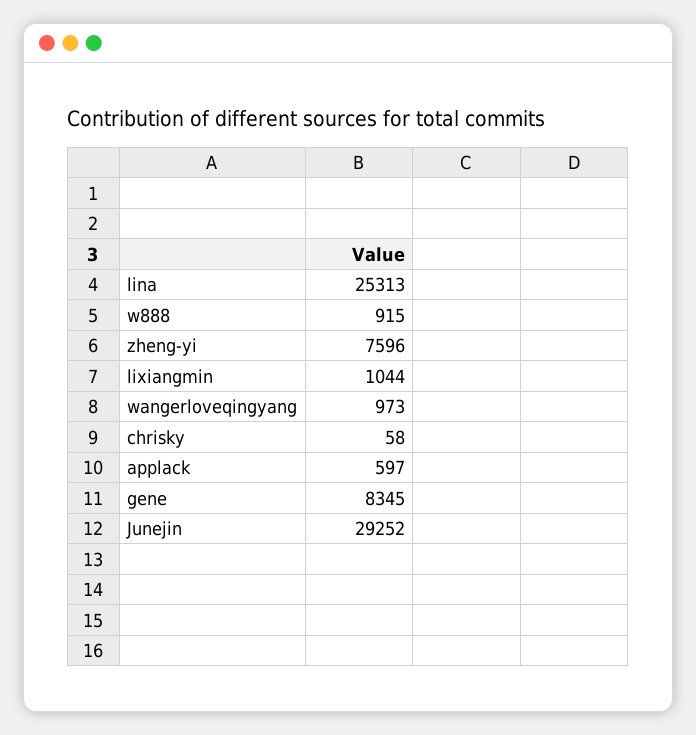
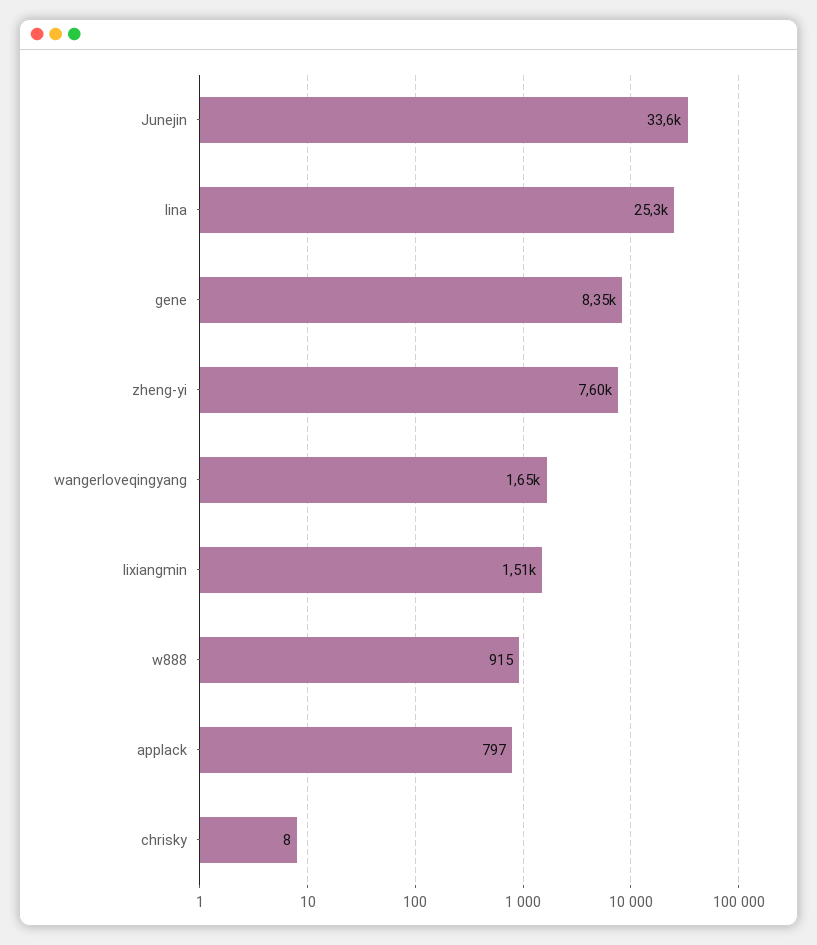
lixiangmin: 1044 -> 1510
wangerloveqingyang: 973 -> 1650
chrisky: 58 -> 8
applack: 597 -> 797
Junejin: 29252 -> 33600

